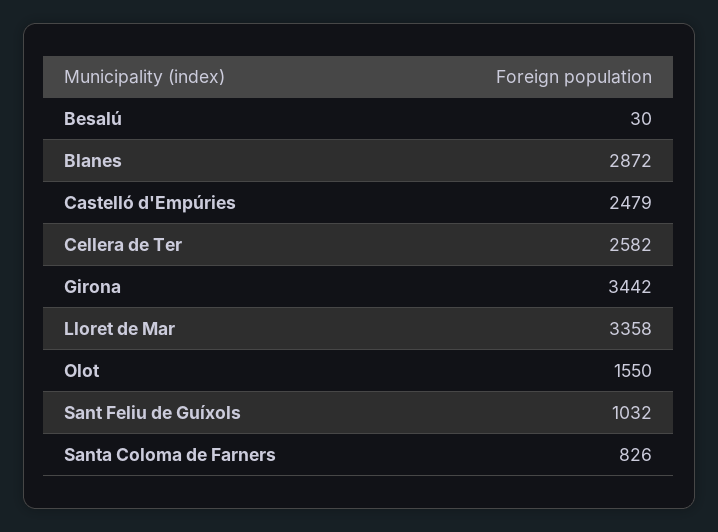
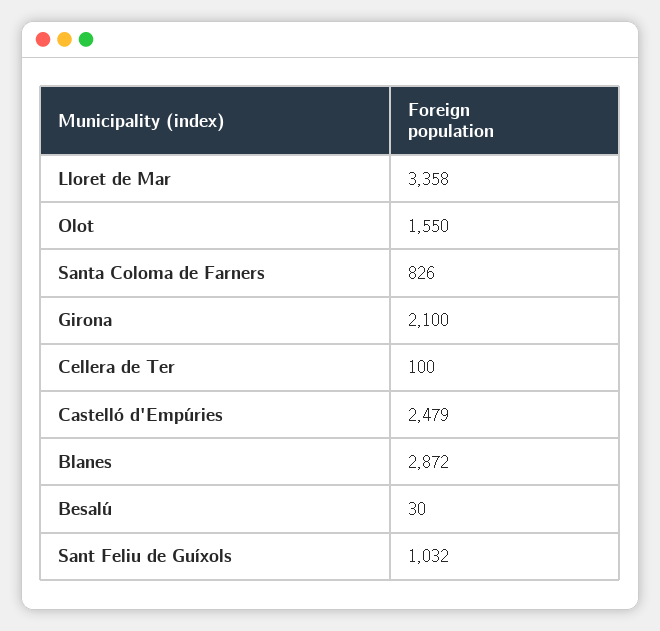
Cellera de Ter: 2582 -> 100
Girona: 3442 -> 2100

